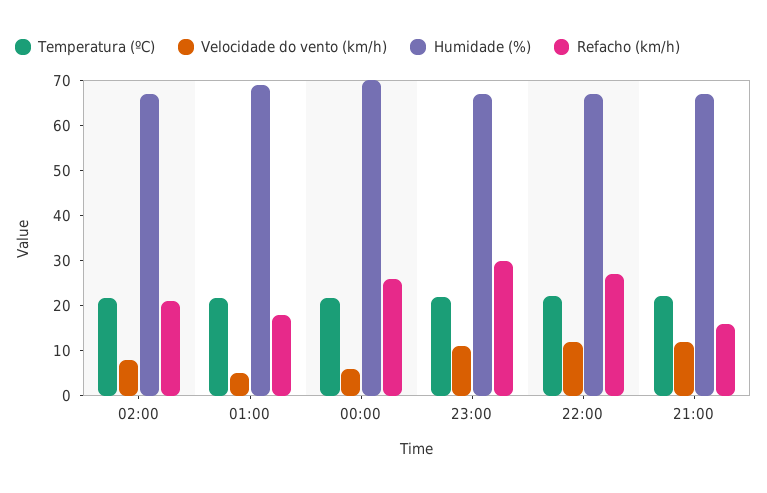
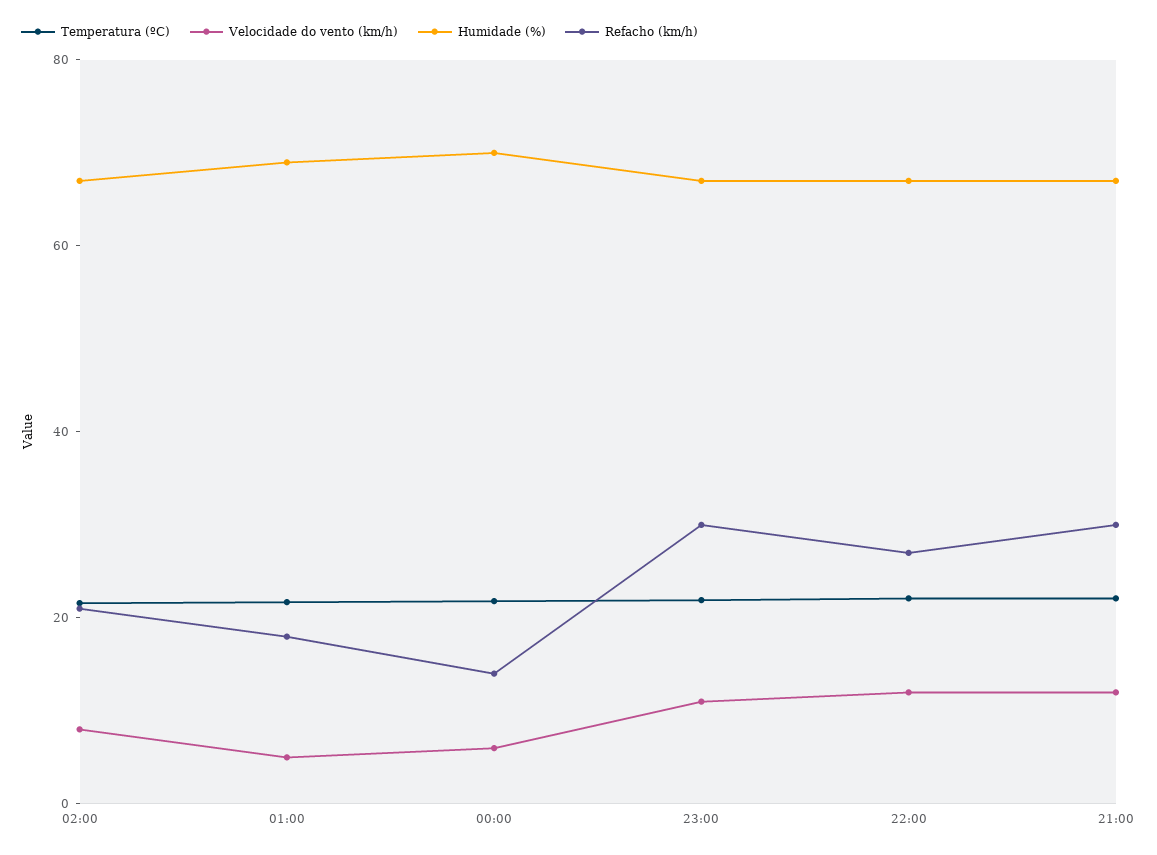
Refacho (km/h), 00:00: 26 -> 15
Refacho (km/h), 21:00: 16 -> 30

